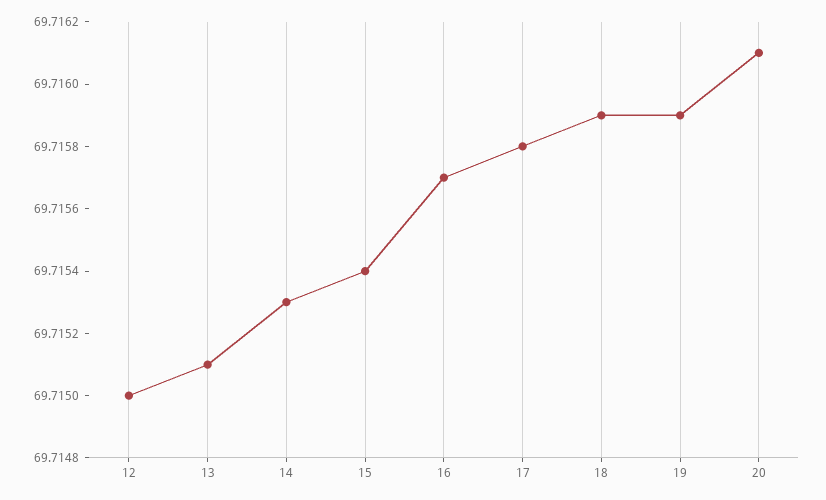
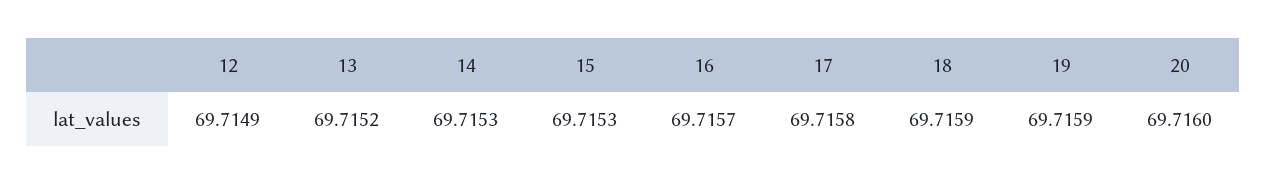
12: 69.715 -> 69.7149
13: 69.7151 -> 69.7152
15: 69.7154 -> 69.7153
20: 69.7161 -> 69.716

